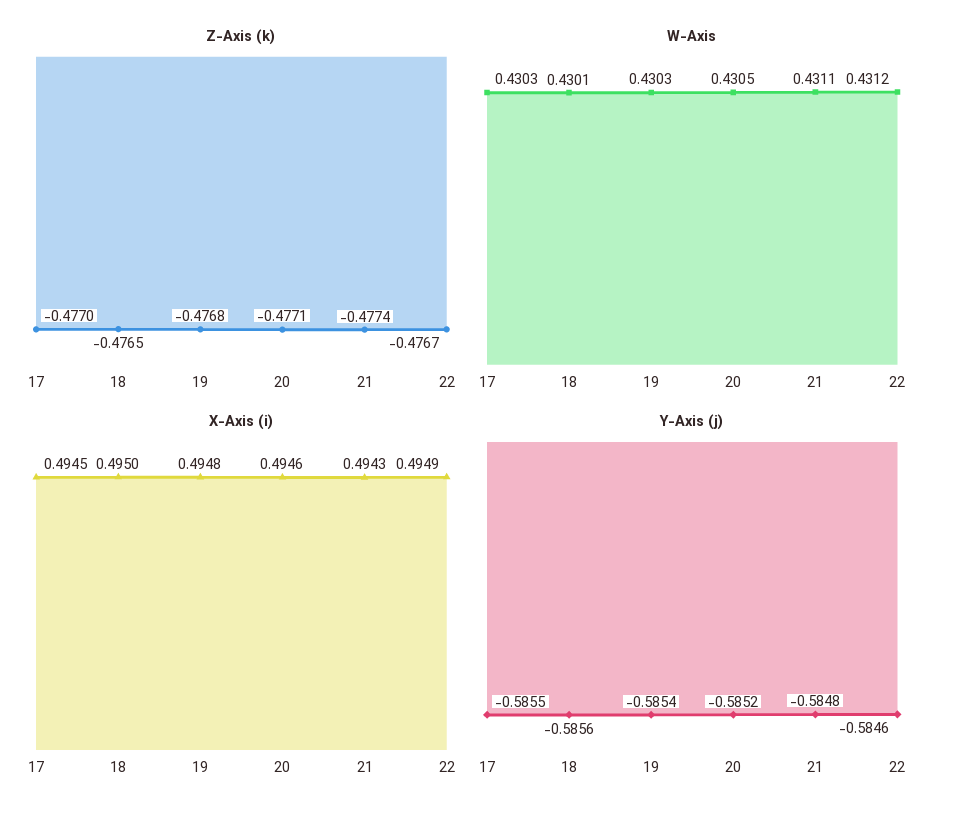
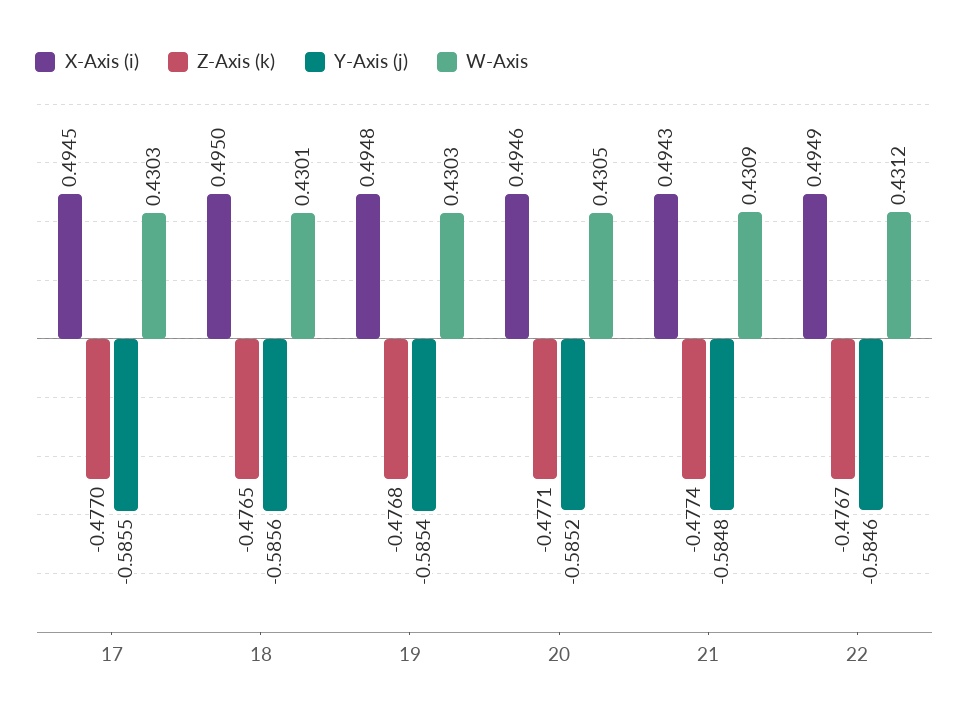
W-Axis, 21: 0.4311 -> 0.4309

